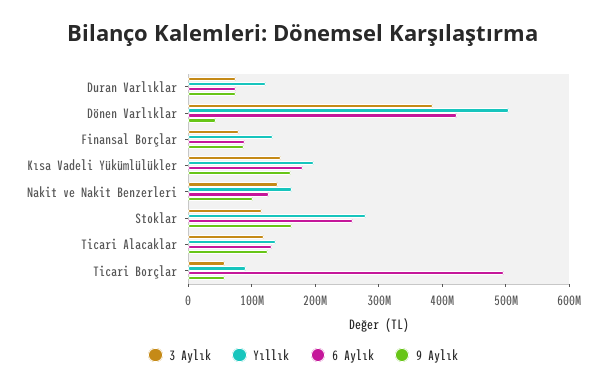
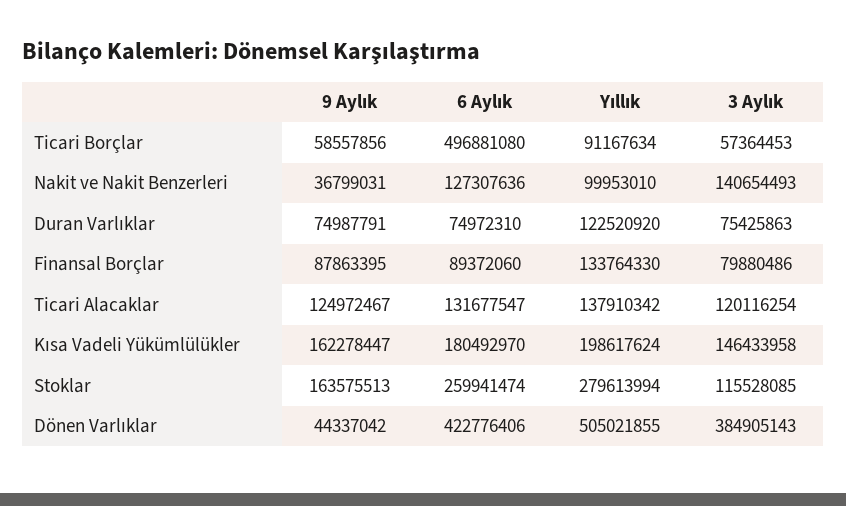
Yıllık, Nakit ve Nakit Benzerleri: 160000000 -> 99953010
9 Aylık, Nakit ve Nakit Benzerleri: 100000000 -> 36799031

